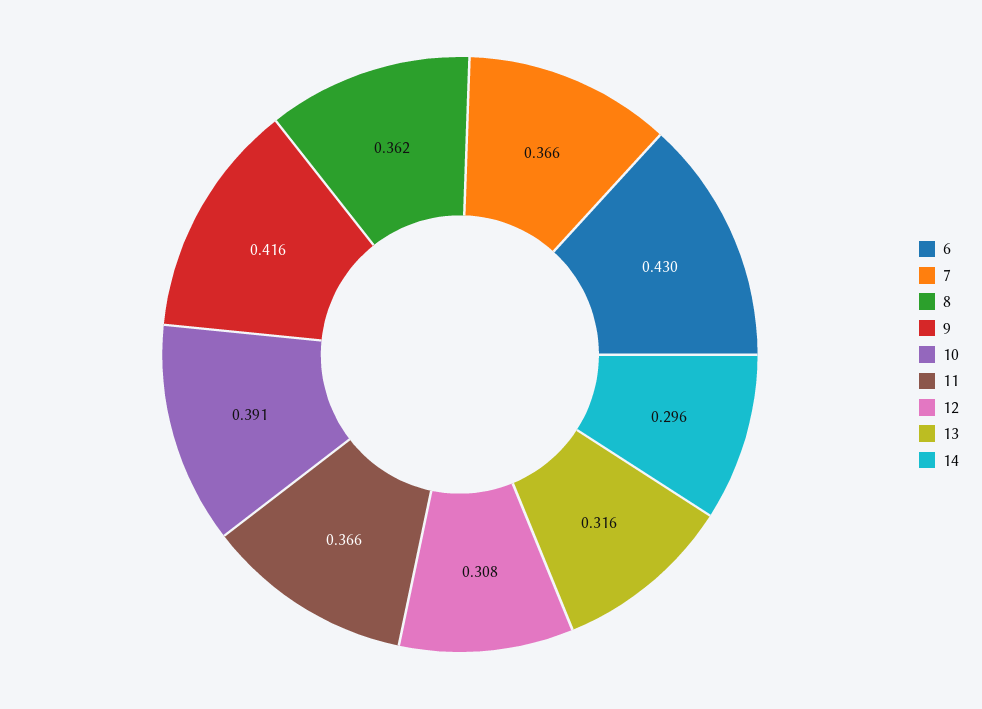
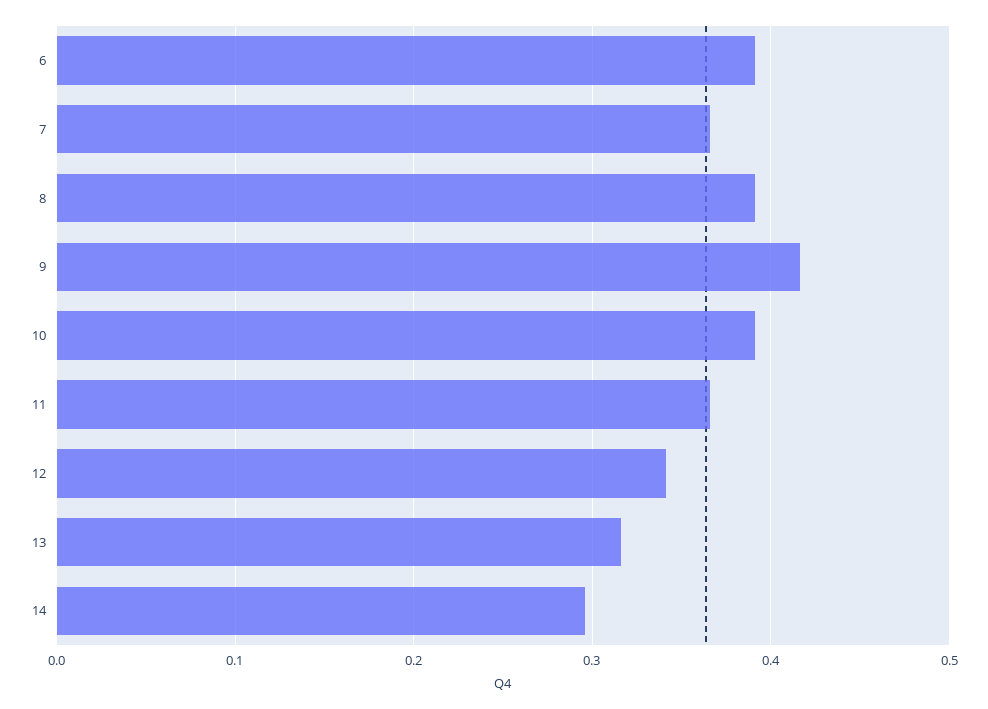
6: 0.43 -> 0.39
8: 0.362 -> 0.39
12: 0.308 -> 0.34

